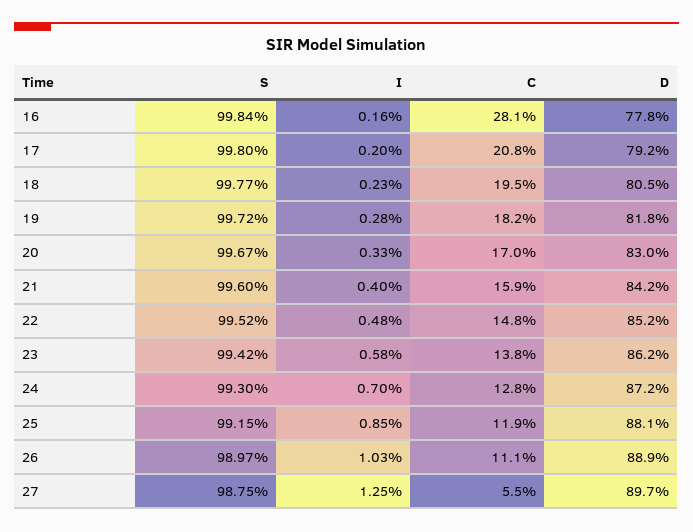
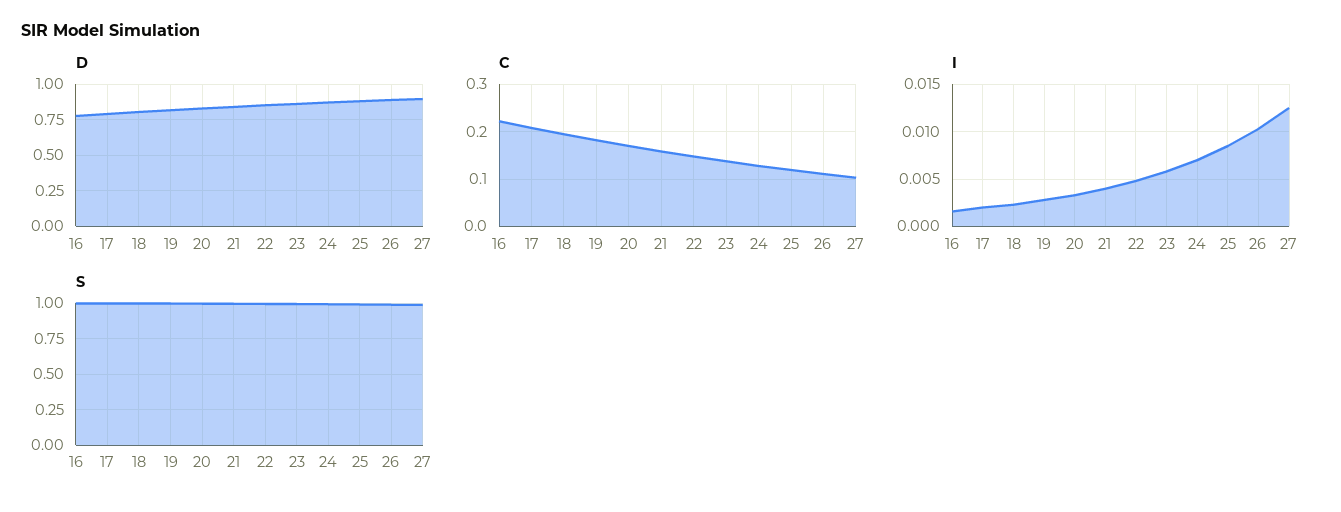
C, 16: 0.281 -> 0.22
C, 27: 0.055 -> 0.1

